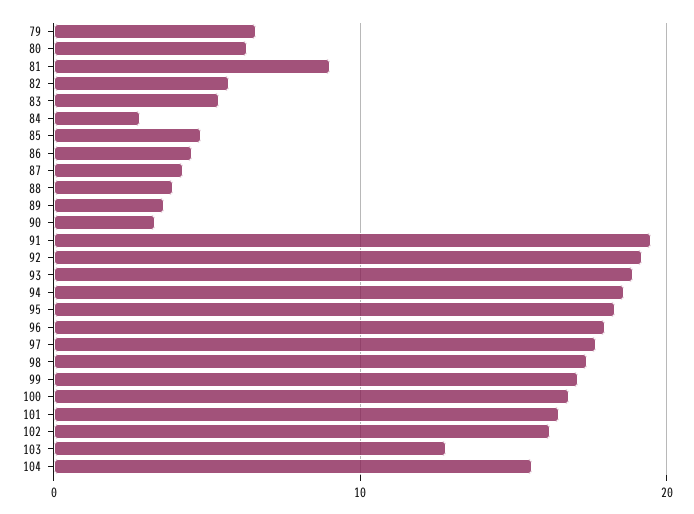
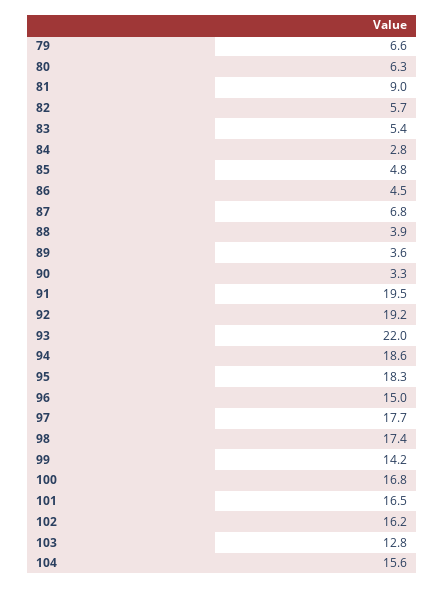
87: 4 -> 6.8
93: 19 -> 22
96: 18 -> 15
99: 17 -> 14.2

